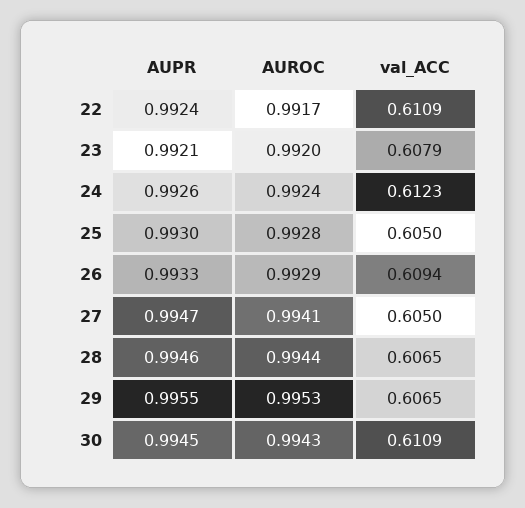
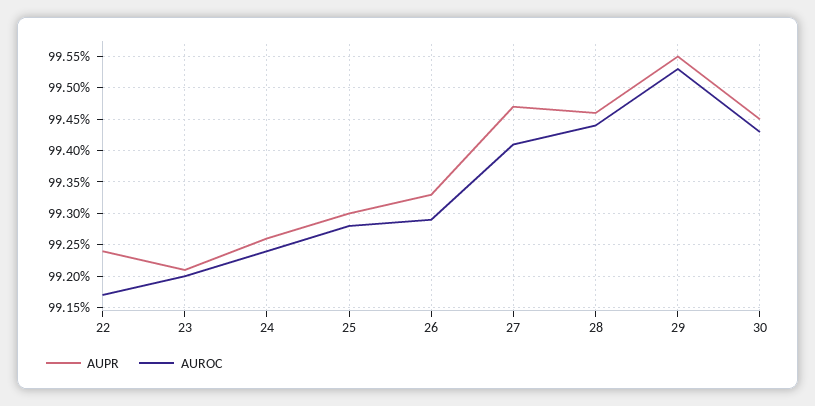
val_ACC, 22: 0.6109 -> none
val_ACC, 23: 0.6079 -> none
val_ACC, 24: 0.6123 -> none
val_ACC, 25: 0.605 -> none
val_ACC, 26: 0.6094 -> none
val_ACC, 27: 0.605 -> none
val_ACC, 28: 0.6065 -> none
val_ACC, 29: 0.6065 -> none
val_ACC, 30: 0.6109 -> none

